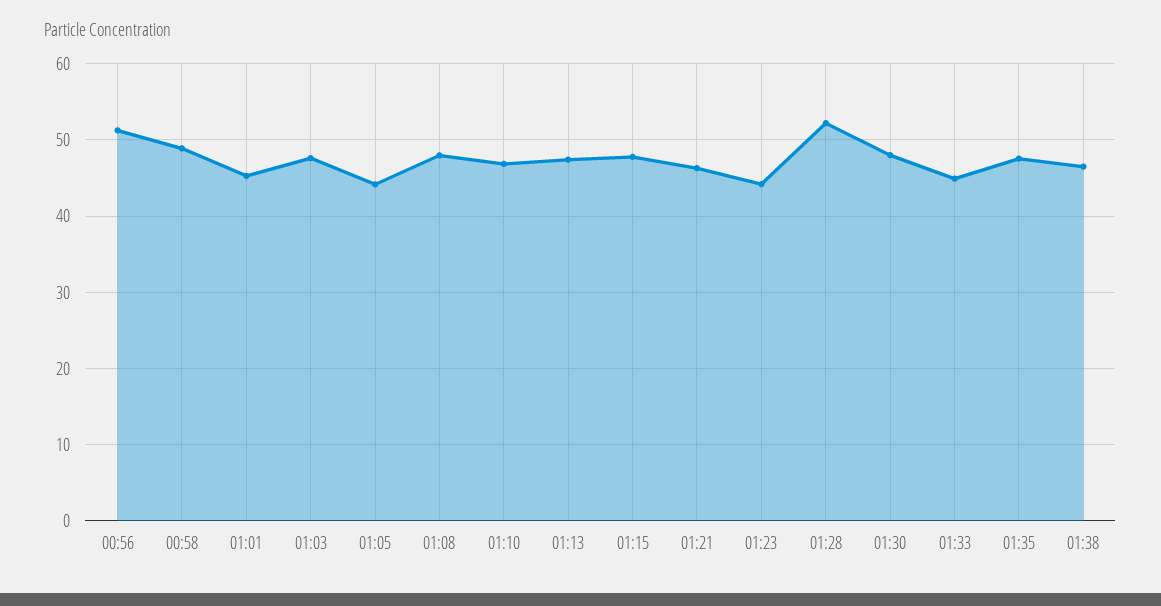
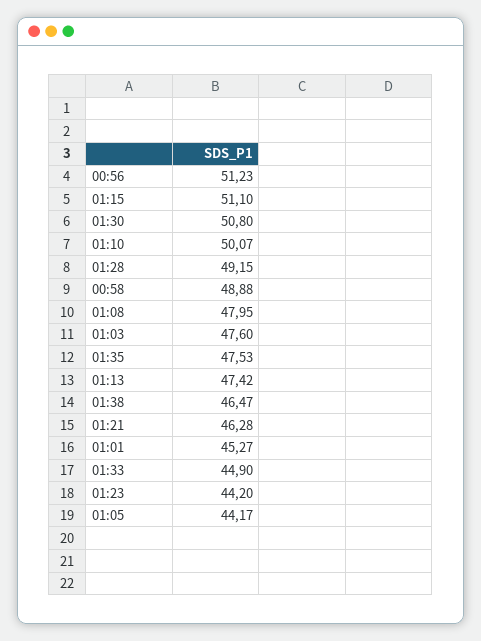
01:10: 47 -> 50.07
01:15: 48 -> 51.1
01:28: 52 -> 49.15
01:30: 48 -> 50.8

